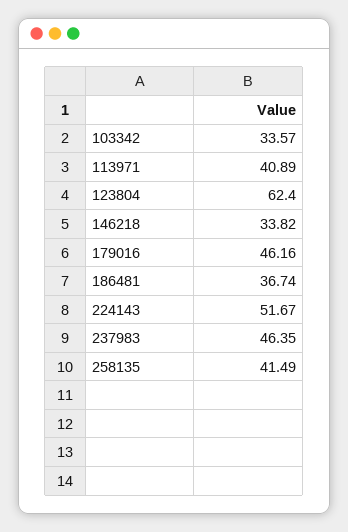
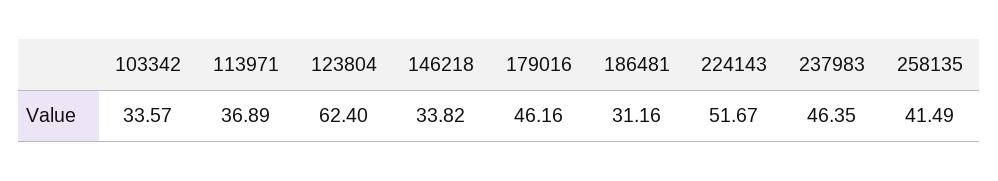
113971: 40.89 -> 36.89
186481: 36.74 -> 31.16

